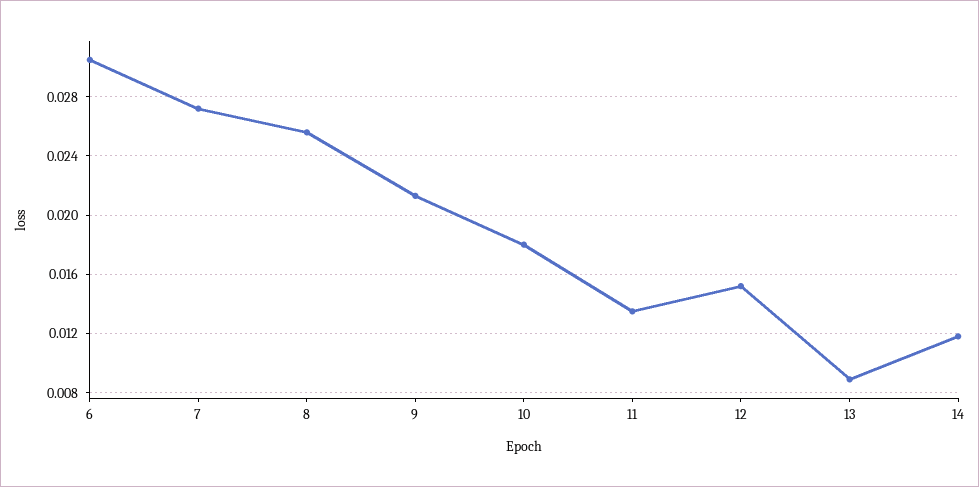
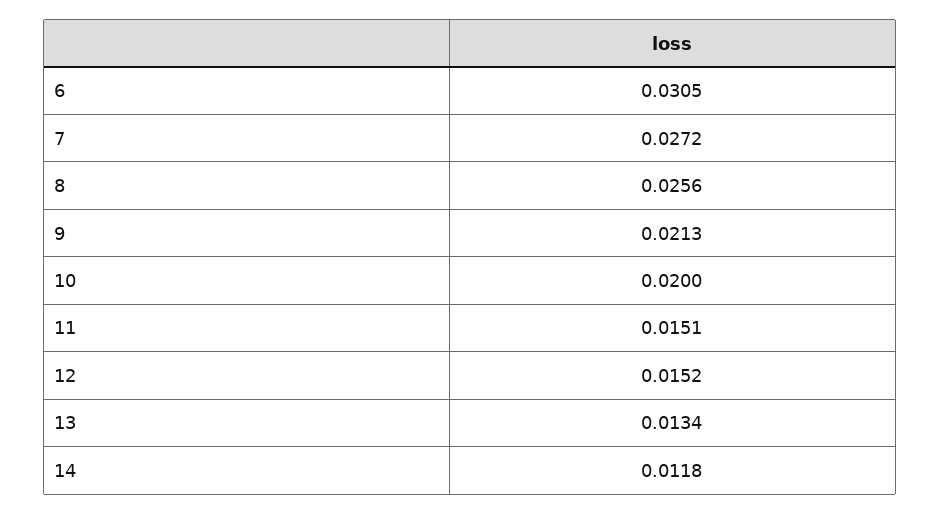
10: 0.018 -> 0.02
11: 0.0135 -> 0.0151
13: 0.009 -> 0.0134

